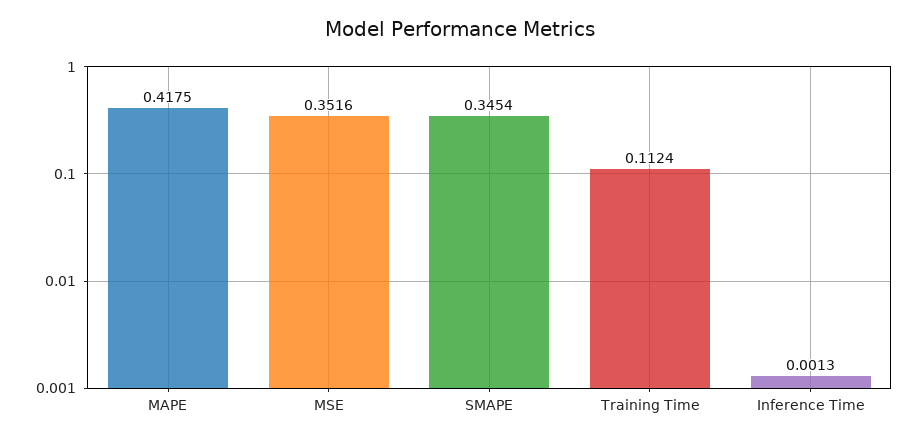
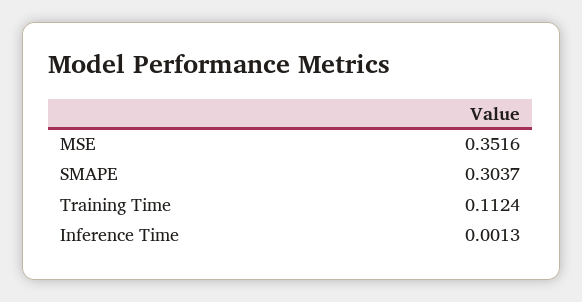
MAPE: 0.4175 -> none
SMAPE: 0.3454 -> 0.3037

